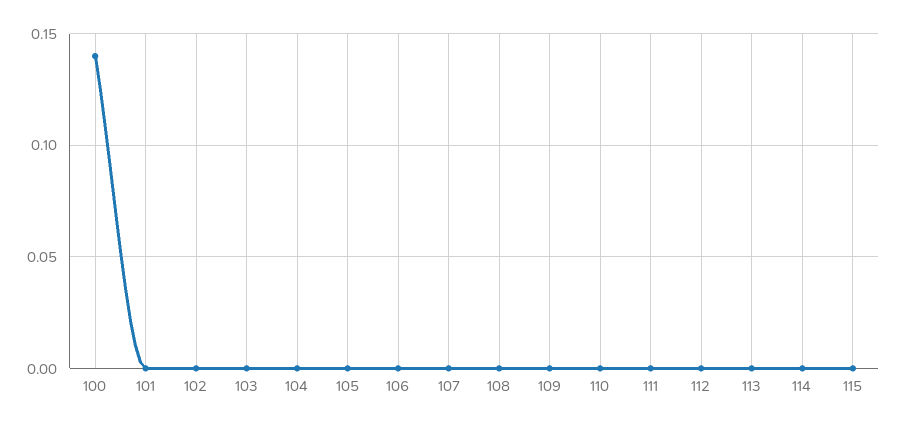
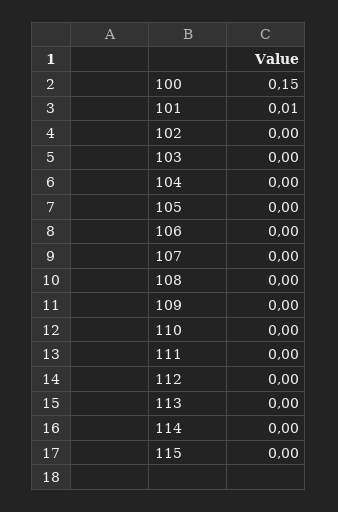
100: 0.14 -> 0.15
101: 0 -> 0.01

